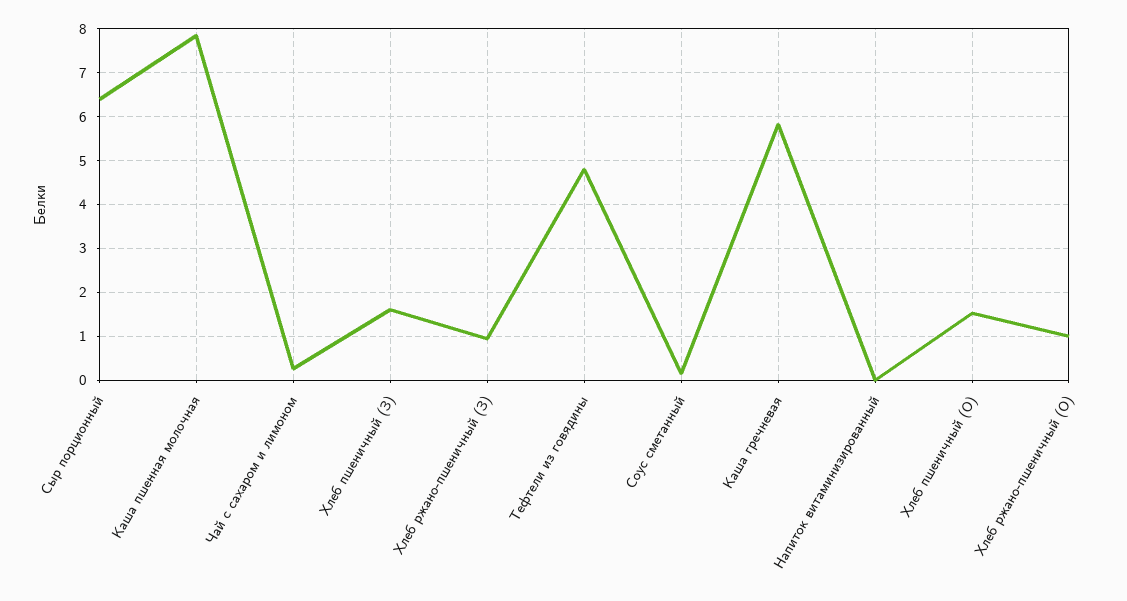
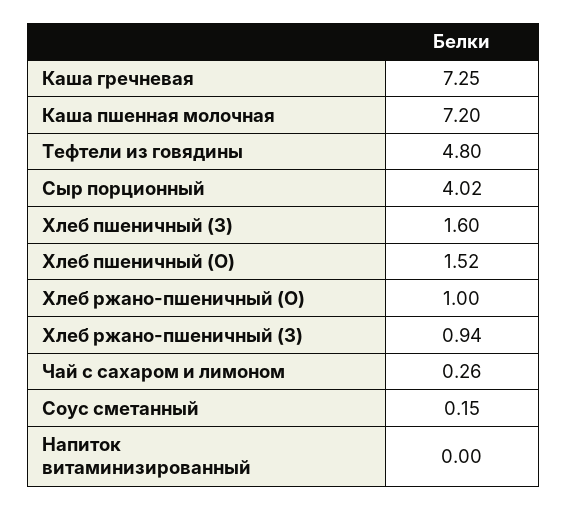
Сыр порционный: 6.4 -> 4.02
Каша пшенная молочная: 7.8 -> 7.2
Каша гречневая: 5.8 -> 7.25

